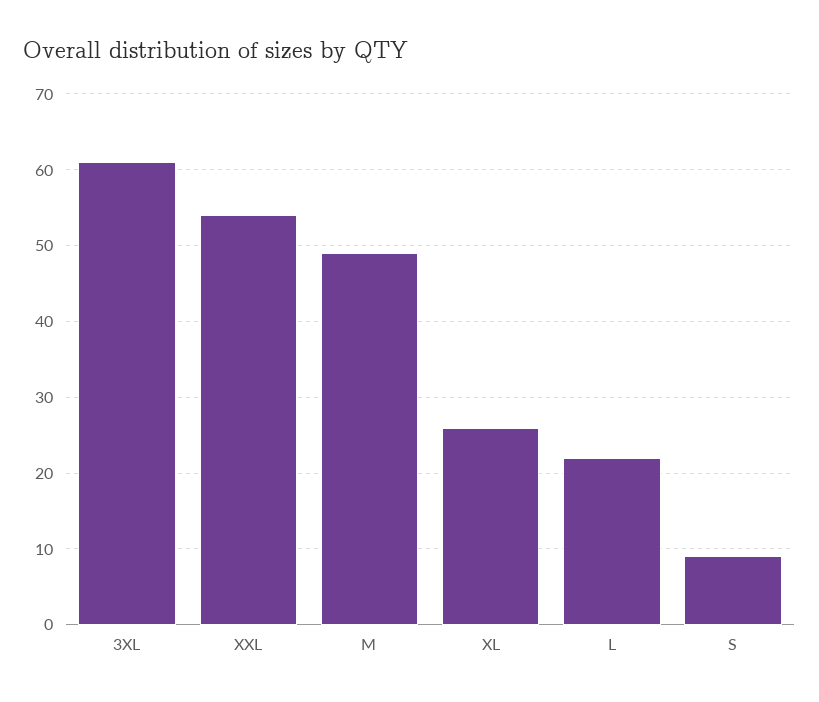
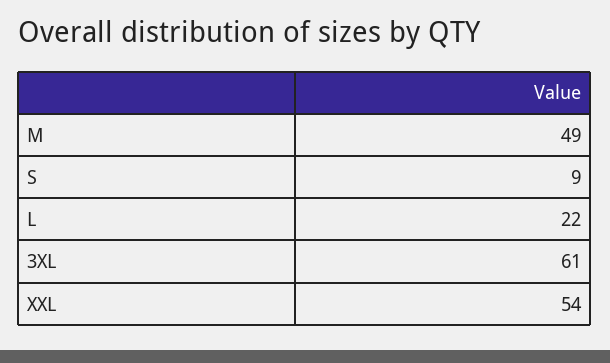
XL: 26 -> none

